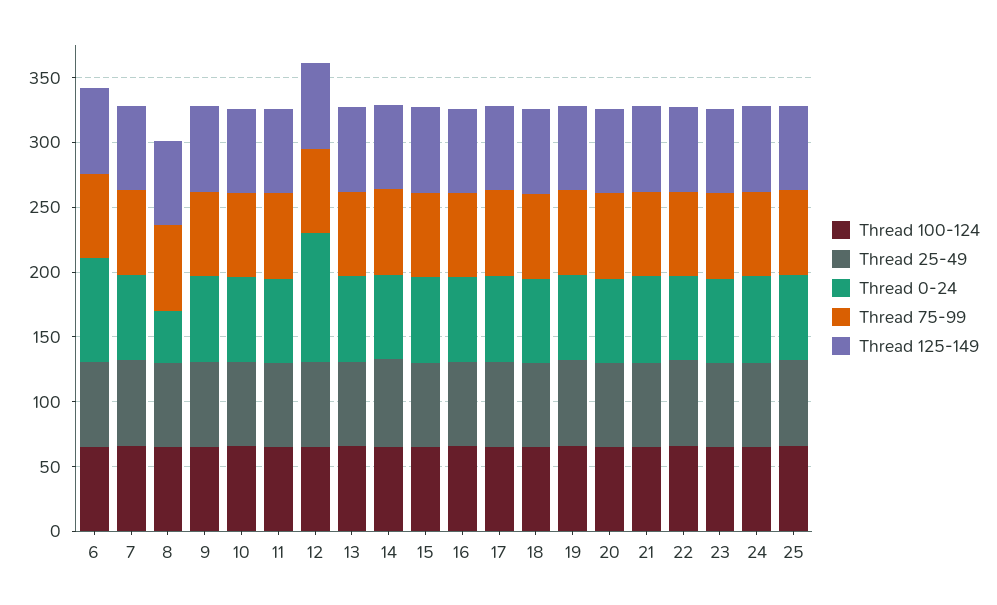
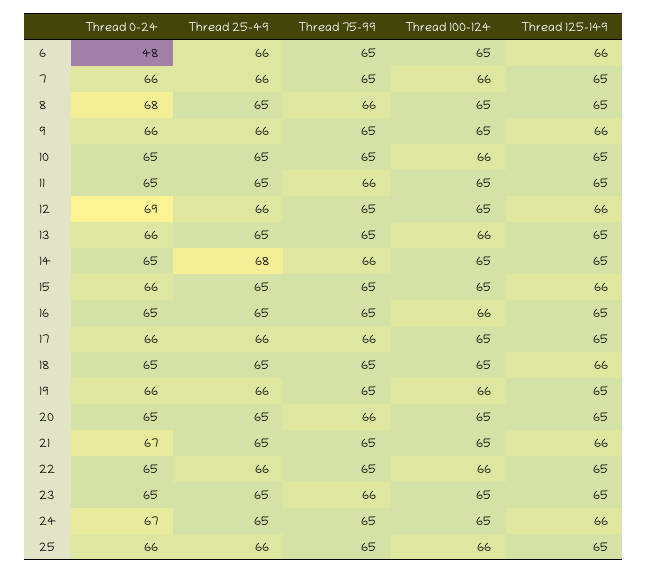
Thread 0-24, 6: 80 -> 48
Thread 0-24, 8: 40 -> 68
Thread 0-24, 12: 100 -> 69

